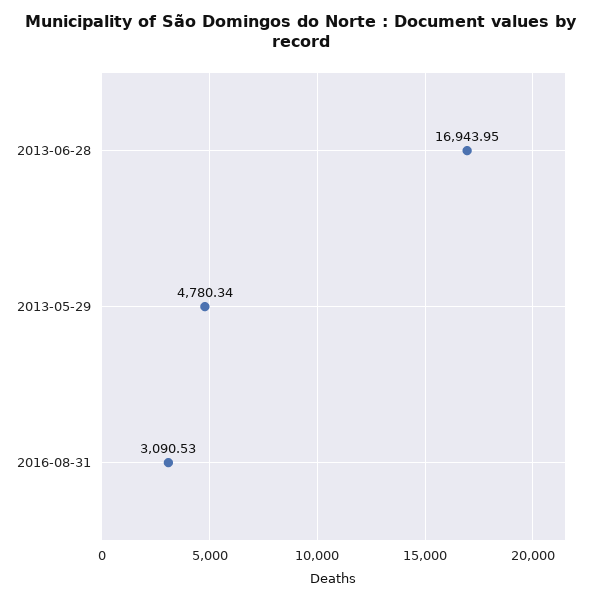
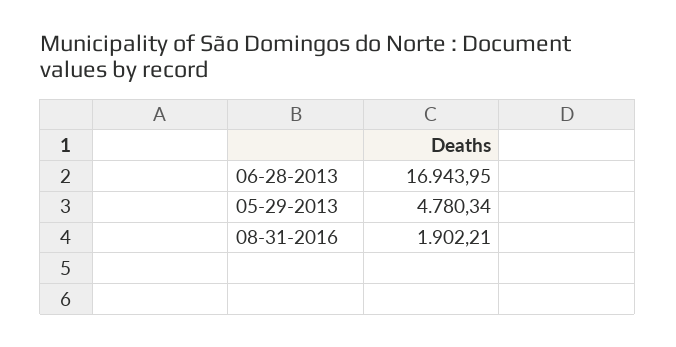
2016-08-31: 3090.53 -> 1902.21

